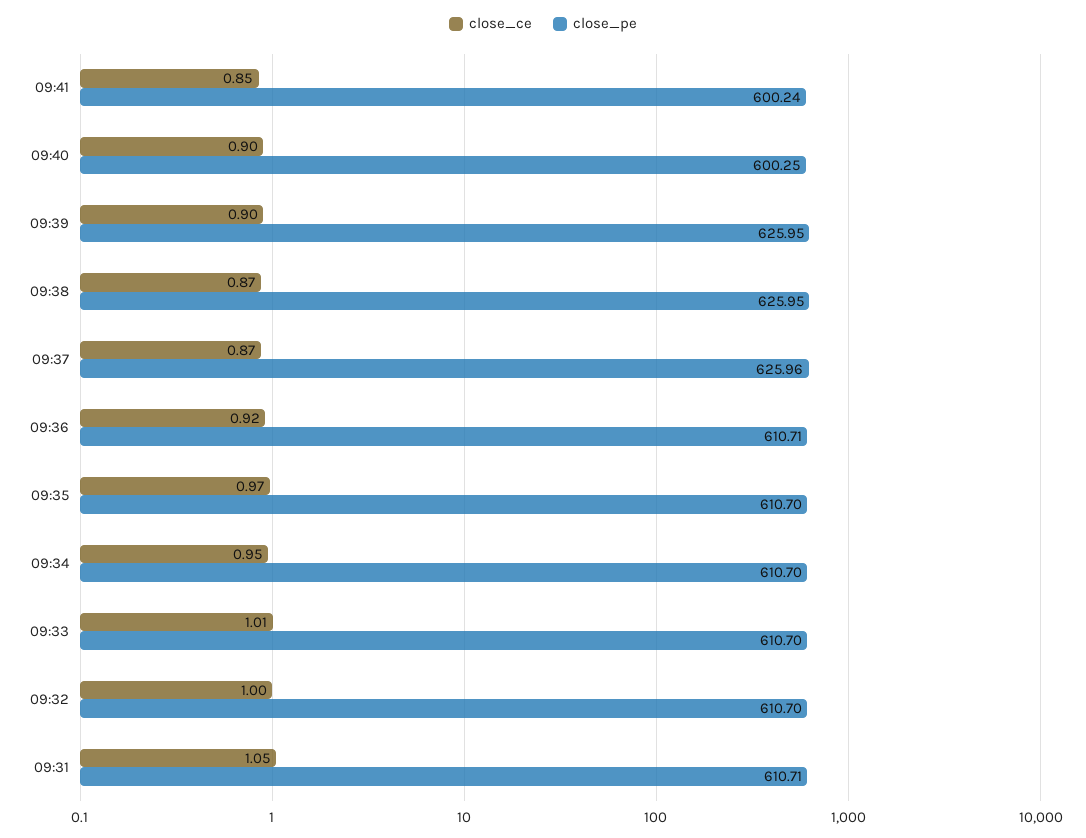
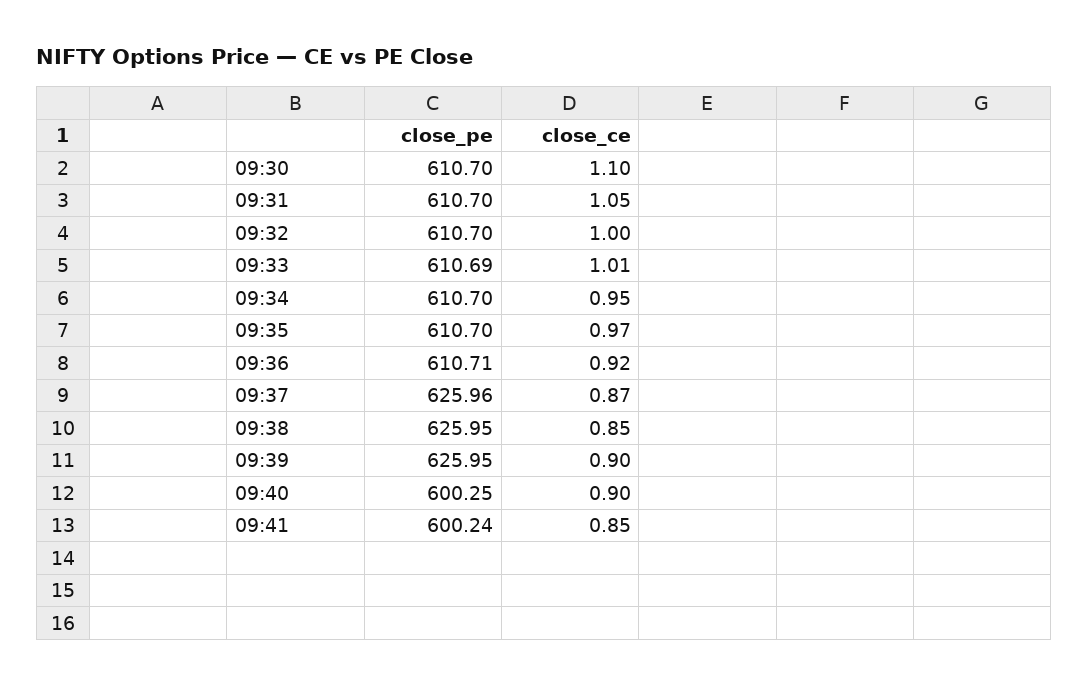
close_ce, 09:38: 0.87 -> 0.85
close_pe, 09:33: 610.7 -> 610.69
close_pe, 09:31: 610.71 -> 610.7
close_pe, 09:30: none -> 610.7
close_ce, 09:30: none -> 1.1

